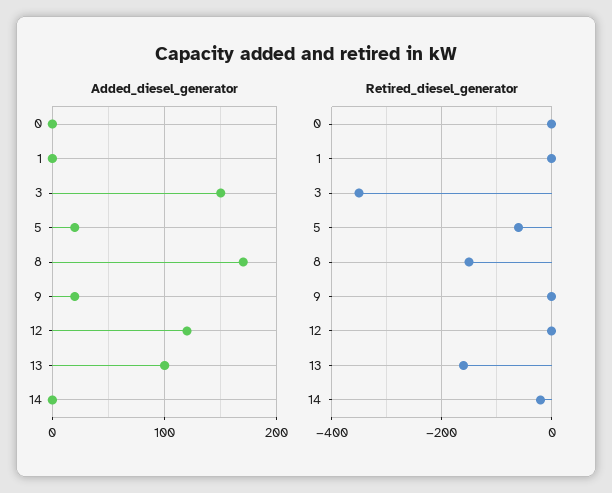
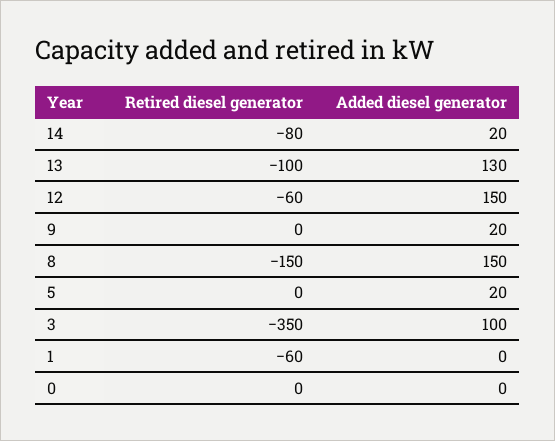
Added_diesel_generator, 3: 150 -> 100
Added_diesel_generator, 8: 170 -> 150
Added_diesel_generator, 12: 120 -> 150
Added_diesel_generator, 13: 100 -> 130
Added_diesel_generator, 14: 0 -> 20
Retired_diesel_generator, 1: 0 -> -60
Retired_diesel_generator, 5: -60 -> 0
Retired_diesel_generator, 12: 0 -> -60
Retired_diesel_generator, 13: -160 -> -100
Retired_diesel_generator, 14: -20 -> -80

